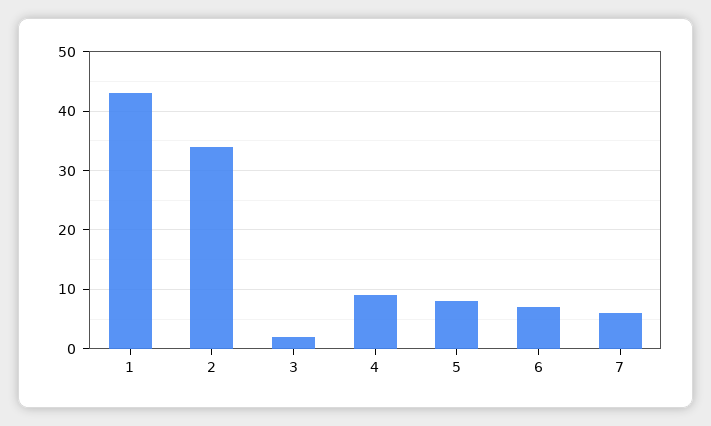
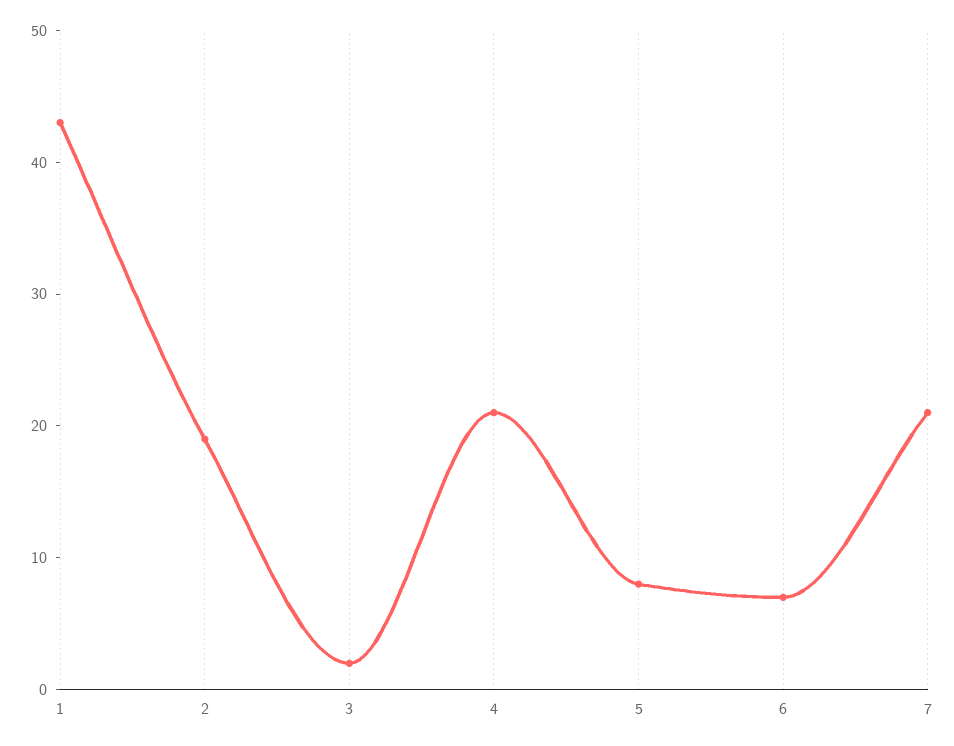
2: 35 -> 19
4: 10 -> 21
7: 5 -> 21

